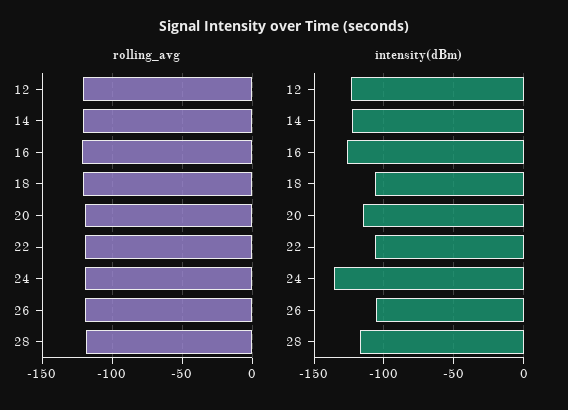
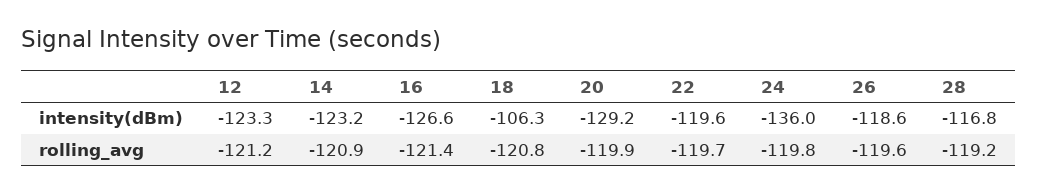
intensity(dBm), 20: -115 -> -129.2
intensity(dBm), 22: -105 -> -119.6
intensity(dBm), 26: -105 -> -118.6

